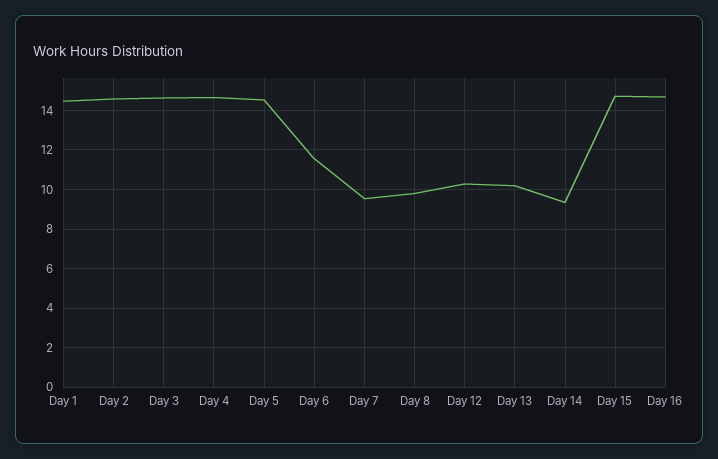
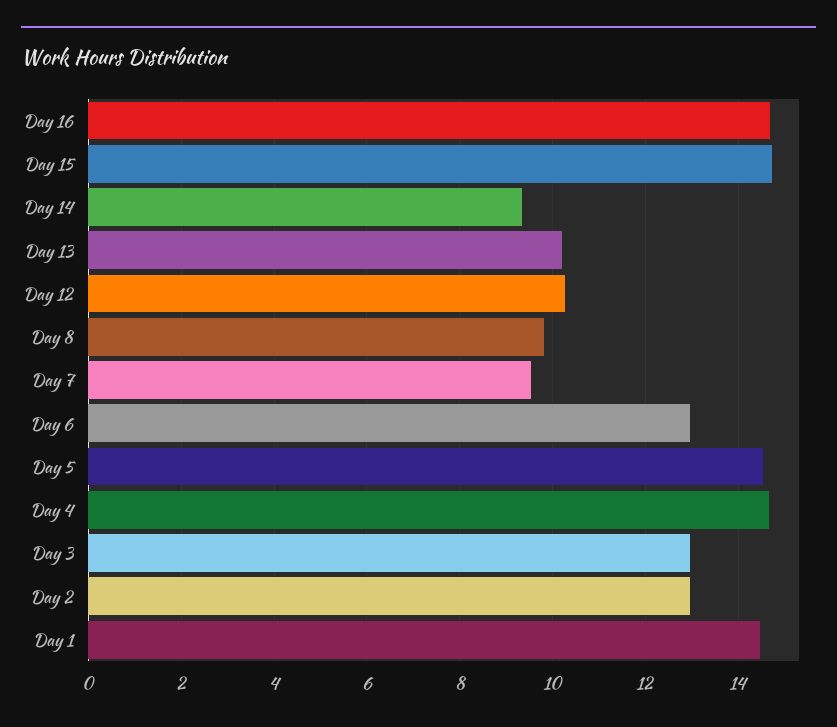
Day 2: 14.5 -> 13
Day 3: 14.5 -> 13
Day 6: 11.5 -> 13

